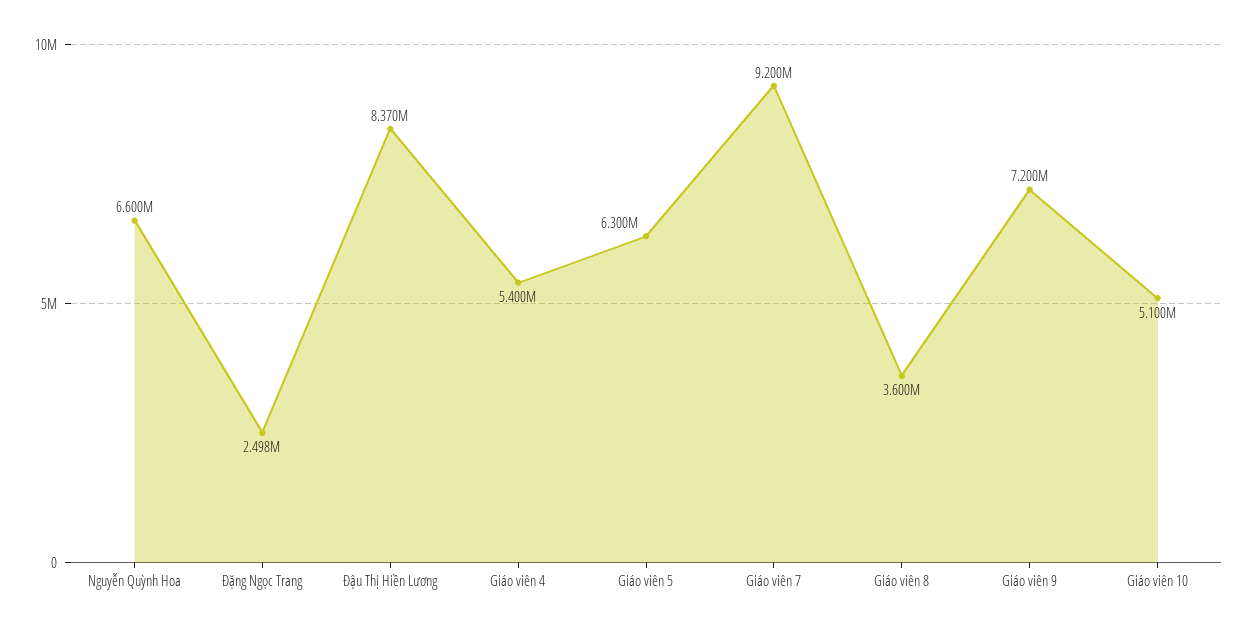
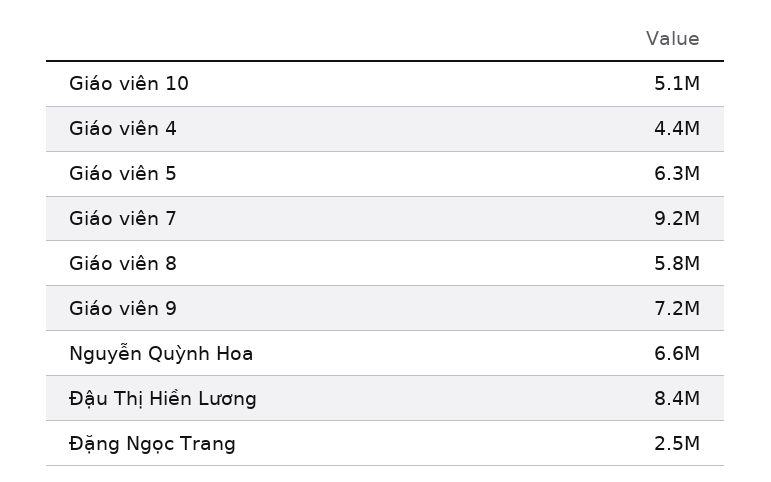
Giáo viên 4: 5400000 -> 4400000
Giáo viên 8: 3600000 -> 5800000

